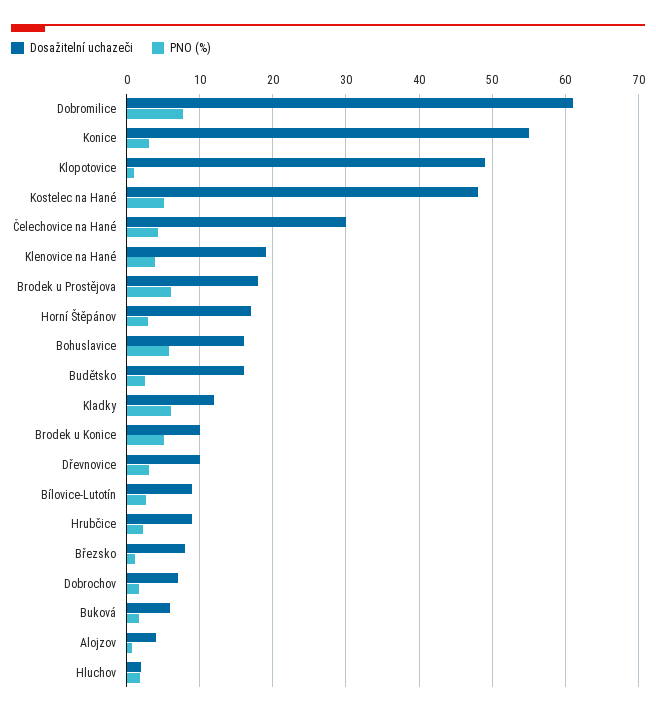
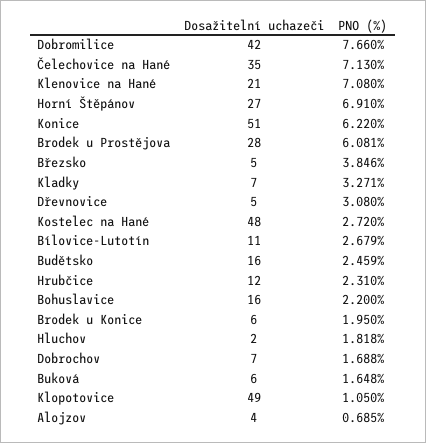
Dosažitelní uchazeči, Dobromilice: 61 -> 42
Dosažitelní uchazeči, Konice: 55 -> 51
PNO (%), Konice: 3 -> 6.22
PNO (%), Kostelec na Hané: 5 -> 2.72
Dosažitelní uchazeči, Čelechovice na Hané: 30 -> 35
PNO (%), Čelechovice na Hané: 4 -> 7.13
Dosažitelní uchazeči, Klenovice na Hané: 19 -> 21
PNO (%), Klenovice na Hané: 4 -> 7.08
Dosažitelní uchazeči, Brodek u Prostějova: 18 -> 28
Dosažitelní uchazeči, Horní Štěpánov: 17 -> 27
PNO (%), Horní Štěpánov: 3 -> 6.91
PNO (%), Bohuslavice: 6 -> 2.2
Dosažitelní uchazeči, Kladky: 12 -> 7
PNO (%), Kladky: 6 -> 3.271
Dosažitelní uchazeči, Brodek u Konice: 10 -> 6
PNO (%), Brodek u Konice: 5 -> 1.95
Dosažitelní uchazeči, Dřevnovice: 10 -> 5
Dosažitelní uchazeči, Bílovice-Lutotín: 9 -> 11
Dosažitelní uchazeči, Hrubčice: 9 -> 12
Dosažitelní uchazeči, Březsko: 8 -> 5
PNO (%), Březsko: 1 -> 3.846

